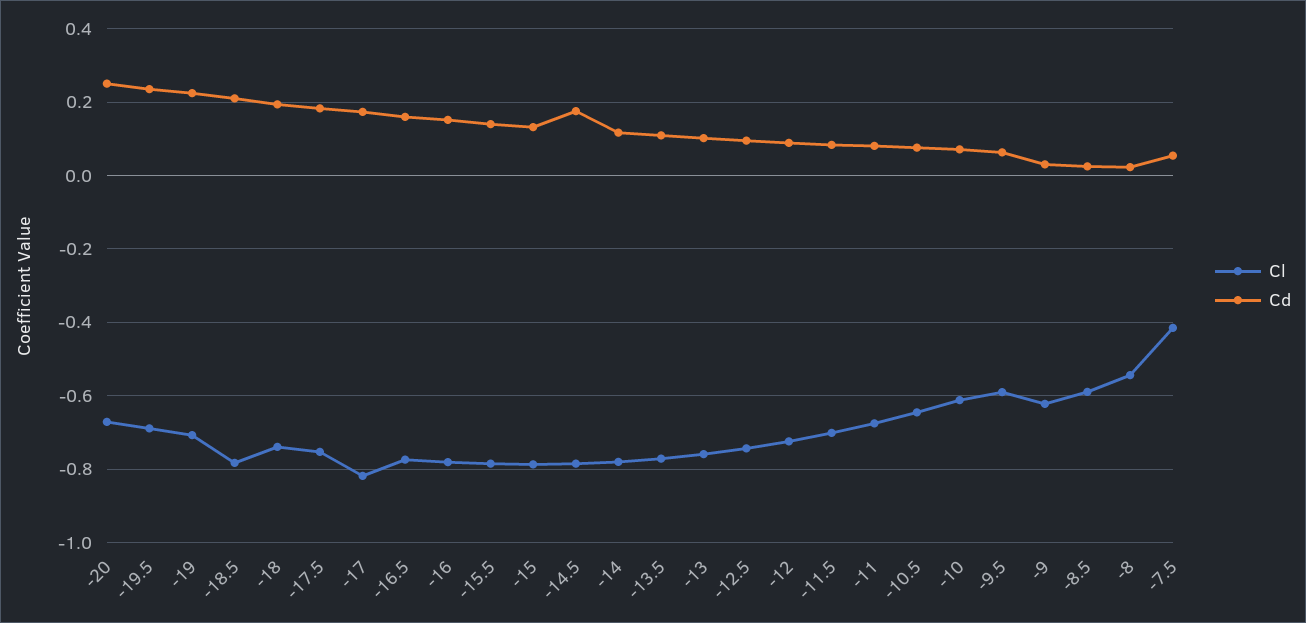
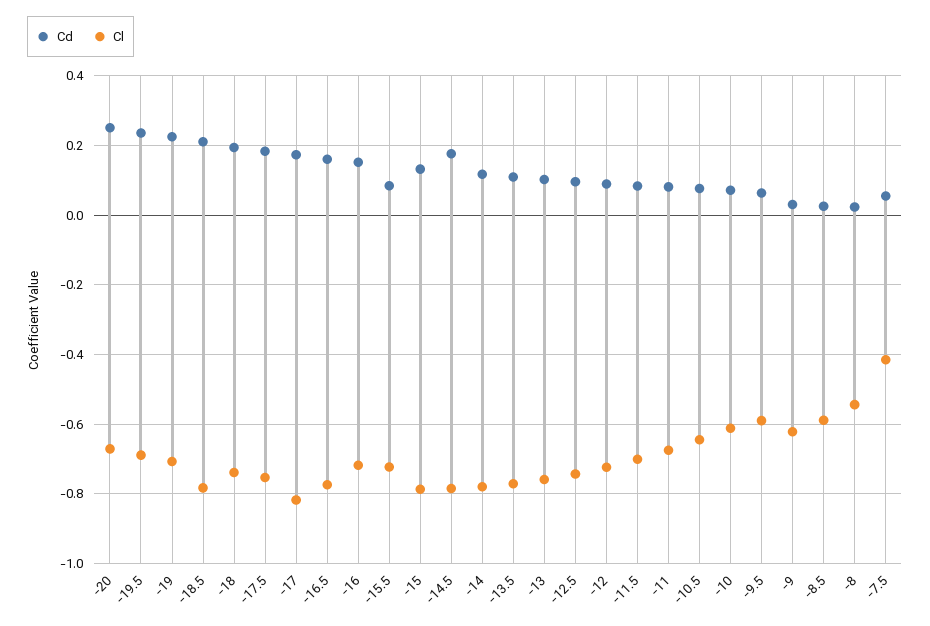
Cl, -16: -0.78 -> -0.72
Cl, -15.5: -0.78 -> -0.72
Cd, -15.5: 0.14 -> 0.08

